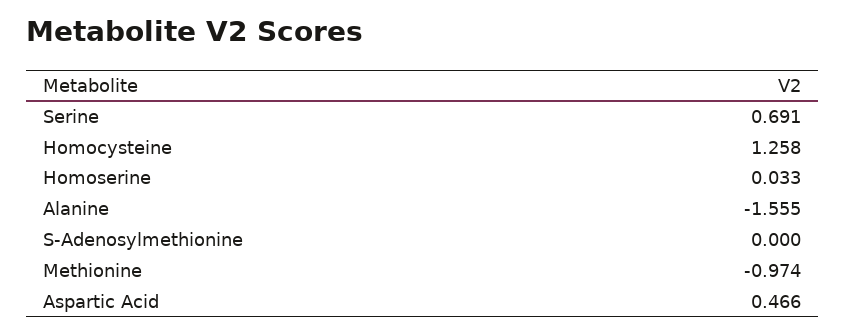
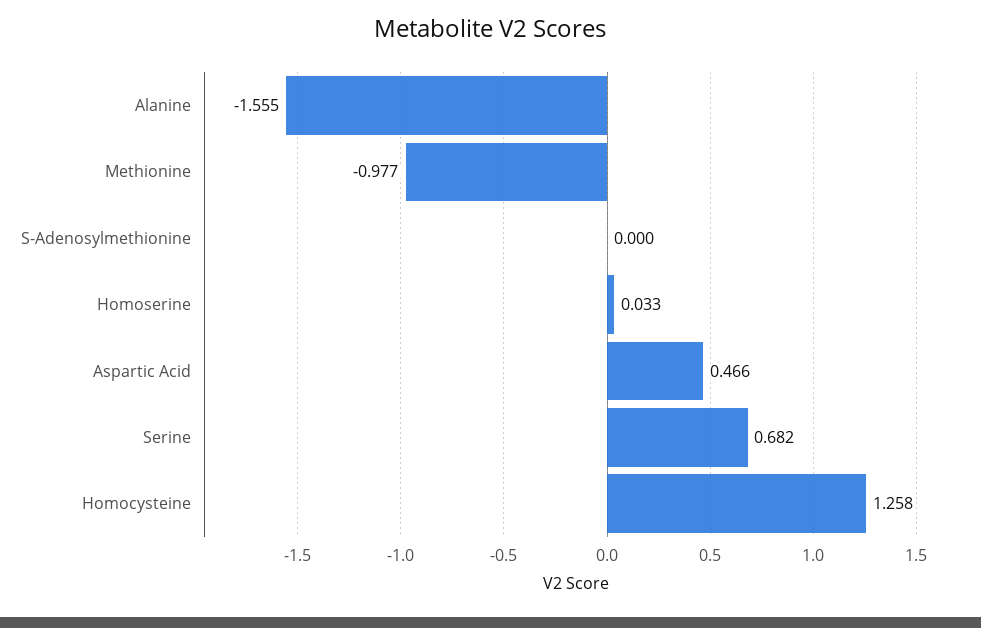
Serine: 0.691 -> 0.682
Methionine: -0.974 -> -0.977

